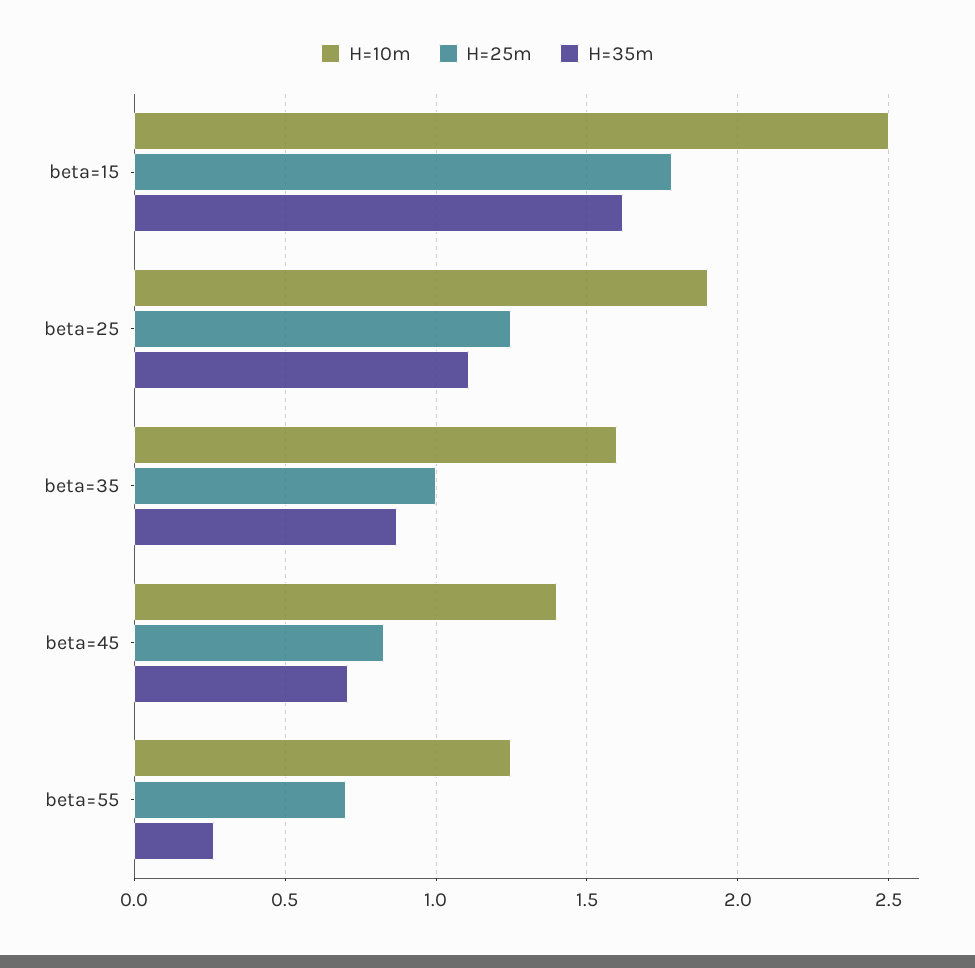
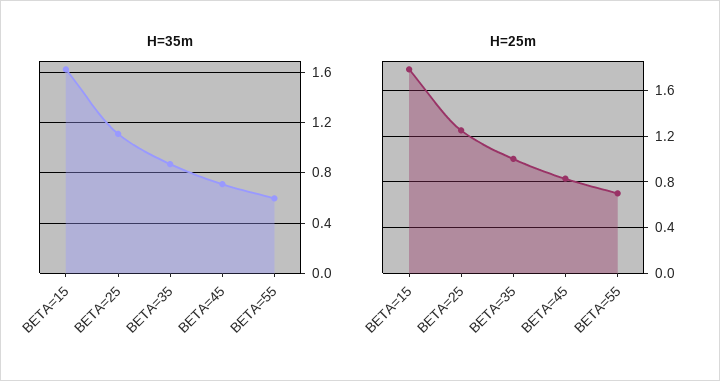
H=10m, beta=15: 2.5 -> none
H=10m, beta=25: 1.9 -> none
H=10m, beta=35: 1.6 -> none
H=10m, beta=45: 1.4 -> none
H=10m, beta=55: 1.25 -> none
H=35m, beta=55: 0.25 -> 0.6

